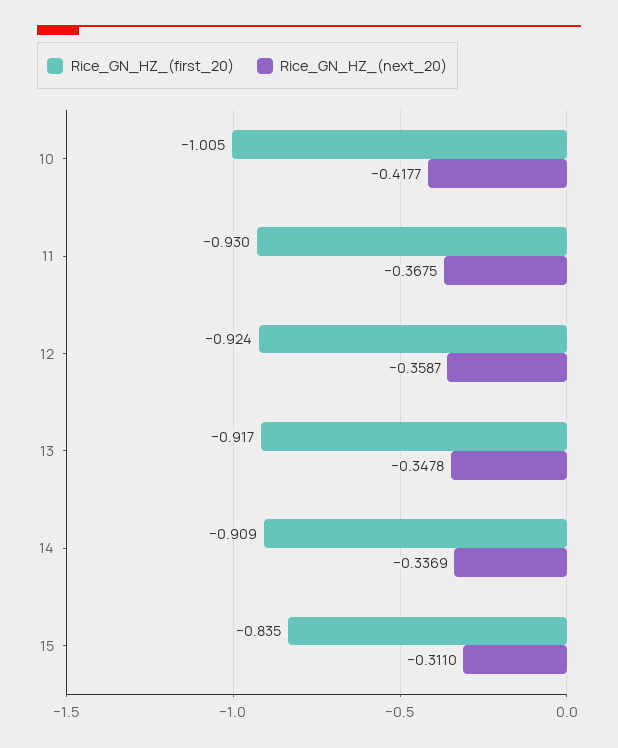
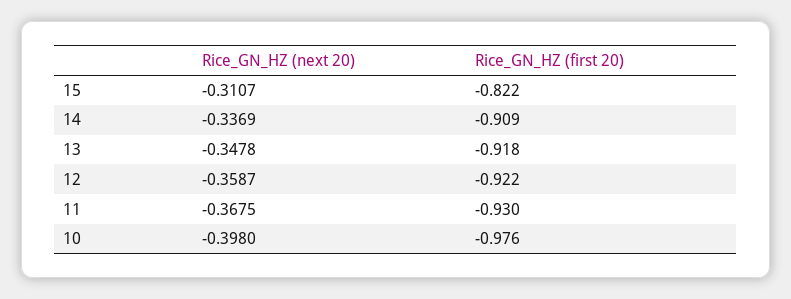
Rice_GN_HZ_(first_20), 10: -1.005 -> -0.976
Rice_GN_HZ_(next_20), 10: -0.4177 -> -0.398
Rice_GN_HZ_(first_20), 12: -0.924 -> -0.922
Rice_GN_HZ_(first_20), 13: -0.917 -> -0.918
Rice_GN_HZ_(first_20), 15: -0.835 -> -0.822
Rice_GN_HZ_(next_20), 15: -0.311 -> -0.3107

